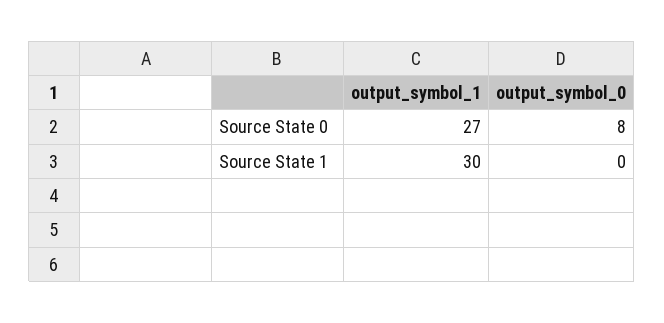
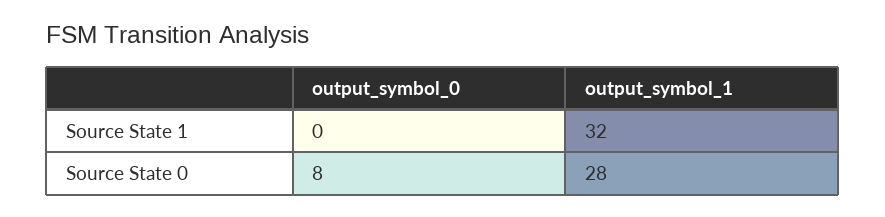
output_symbol_1, Source State 0: 27 -> 28
output_symbol_1, Source State 1: 30 -> 32

